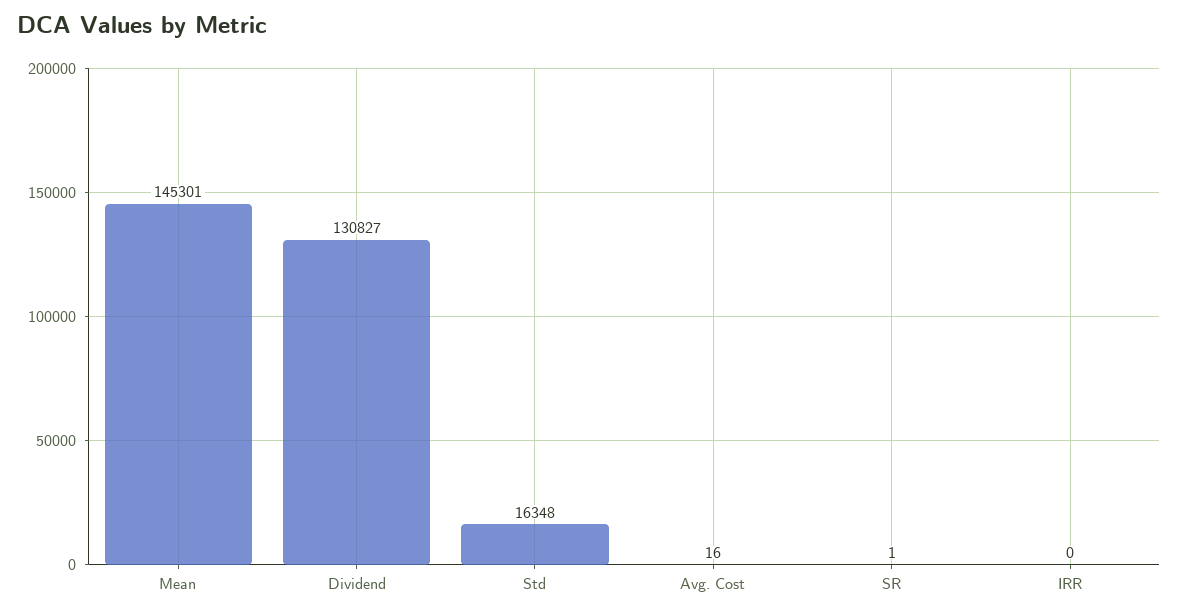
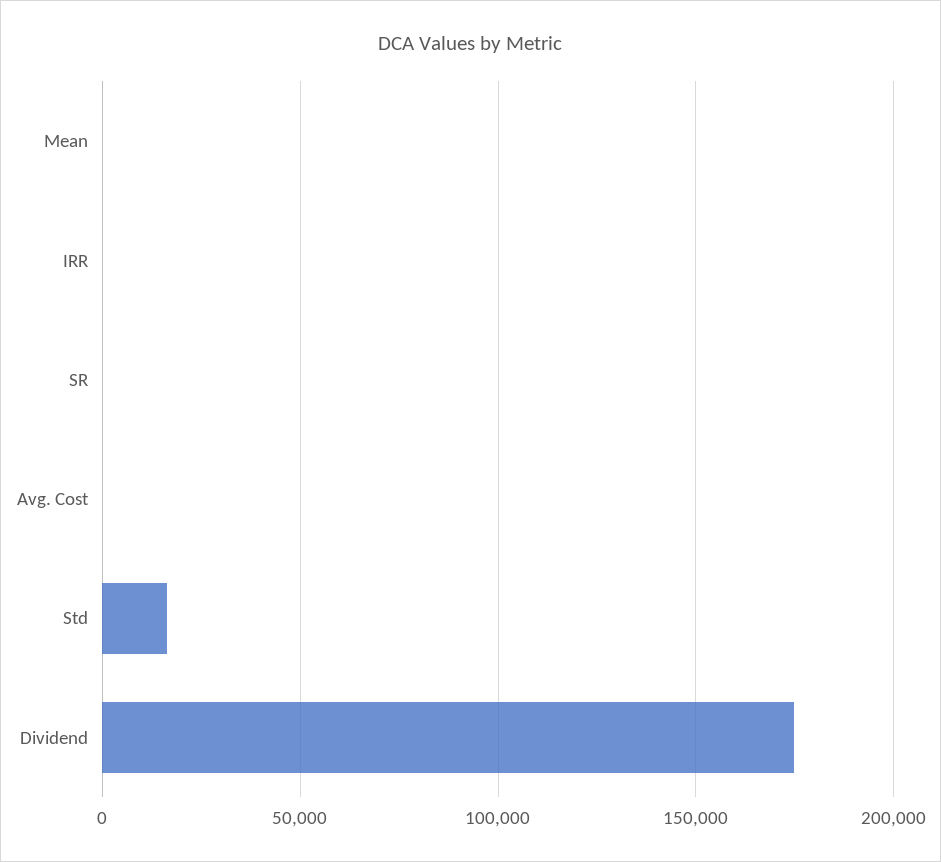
Mean: 145301 -> 0
Dividend: 130827 -> 175000

